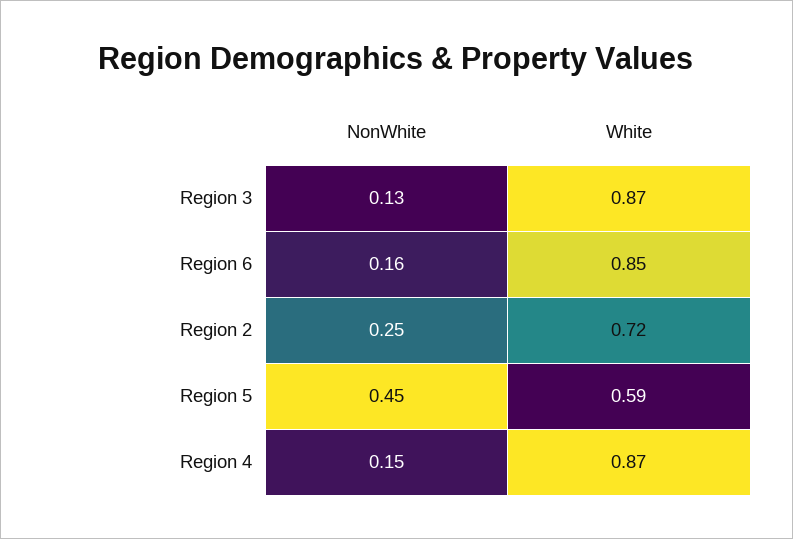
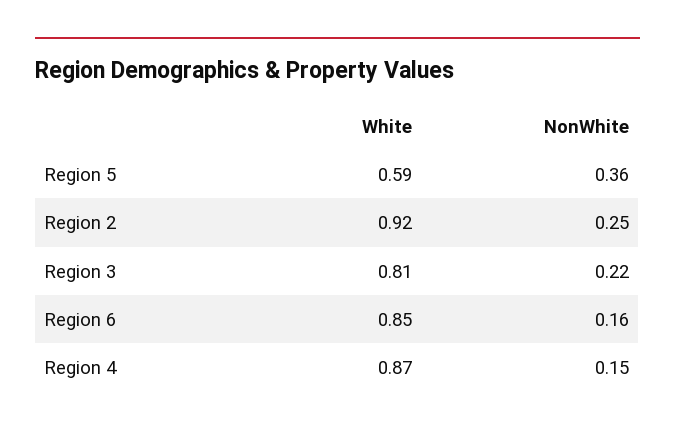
NonWhite, Region 3: 0.13 -> 0.22
White, Region 3: 0.87 -> 0.81
White, Region 2: 0.72 -> 0.92
NonWhite, Region 5: 0.45 -> 0.36

